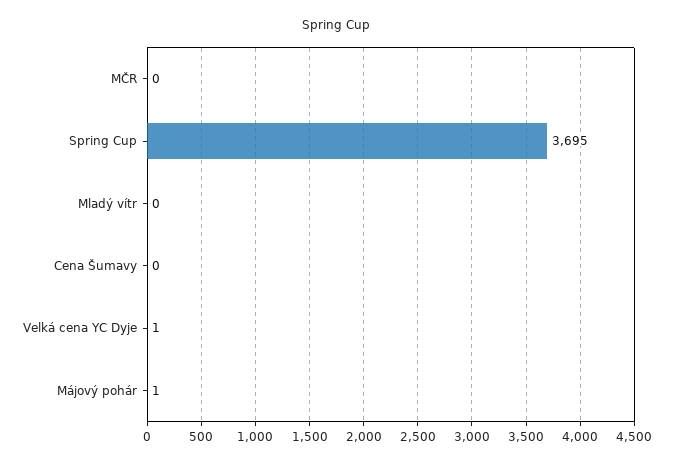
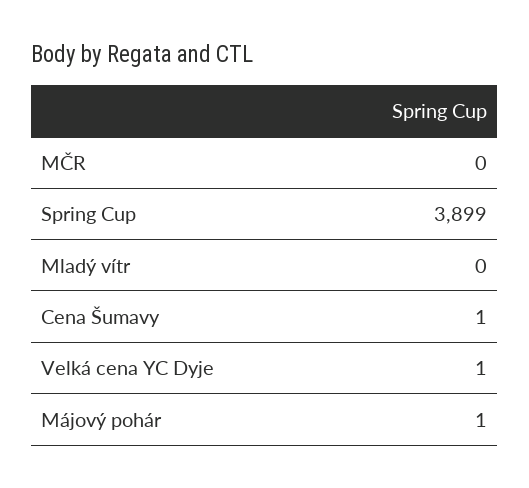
Spring Cup: 3695 -> 3899
Cena Šumavy: 0 -> 1

